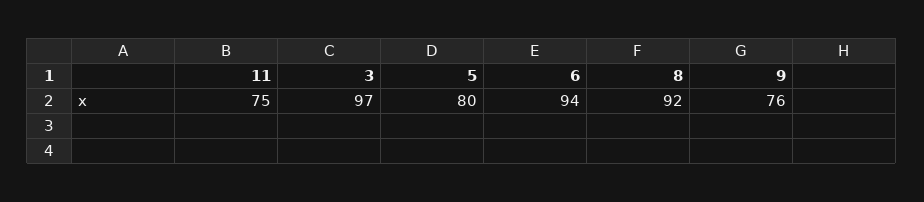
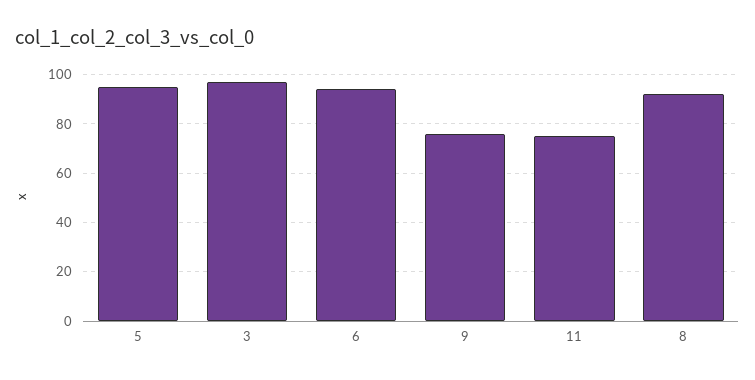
5: 80 -> 95

